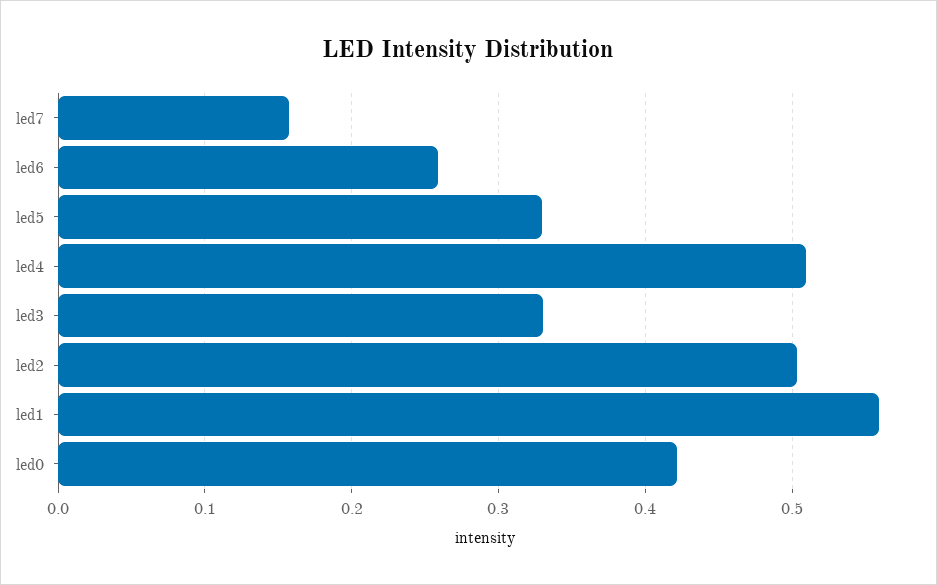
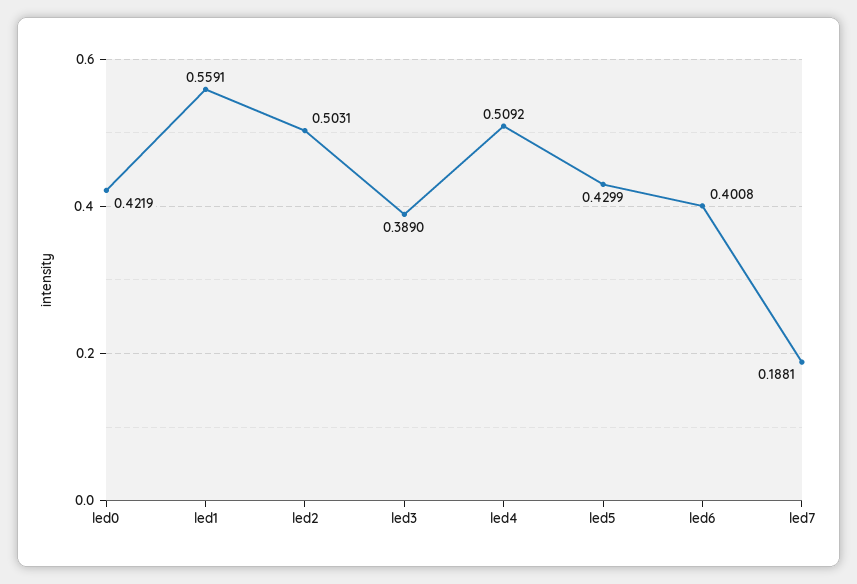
led7: 0.16 -> 0.1881
led6: 0.26 -> 0.4008
led5: 0.33 -> 0.4299
led3: 0.33 -> 0.389

